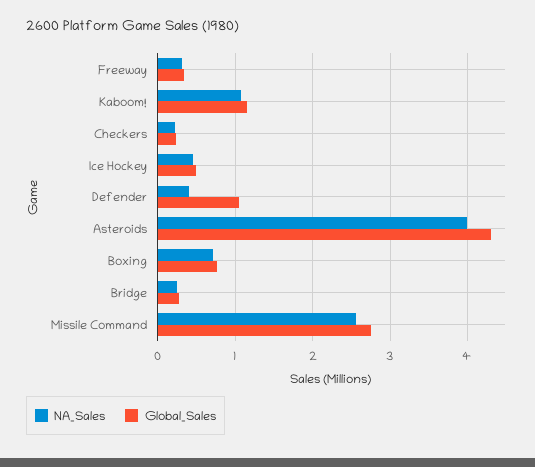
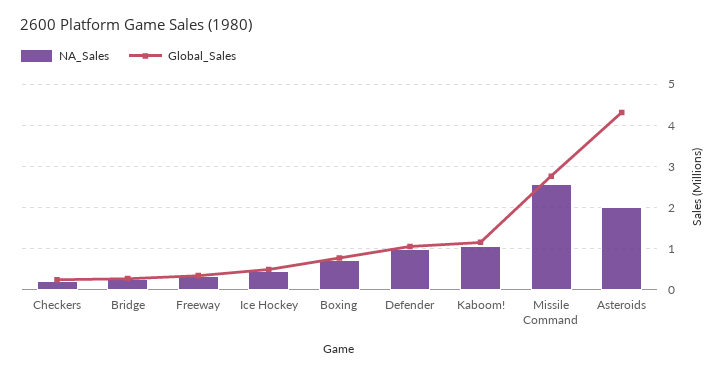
NA_Sales, Defender: 0.4 -> 1
NA_Sales, Asteroids: 4 -> 2

